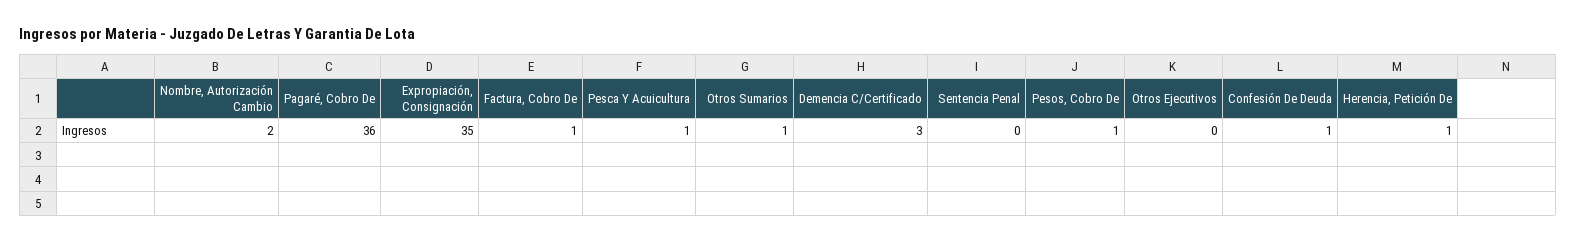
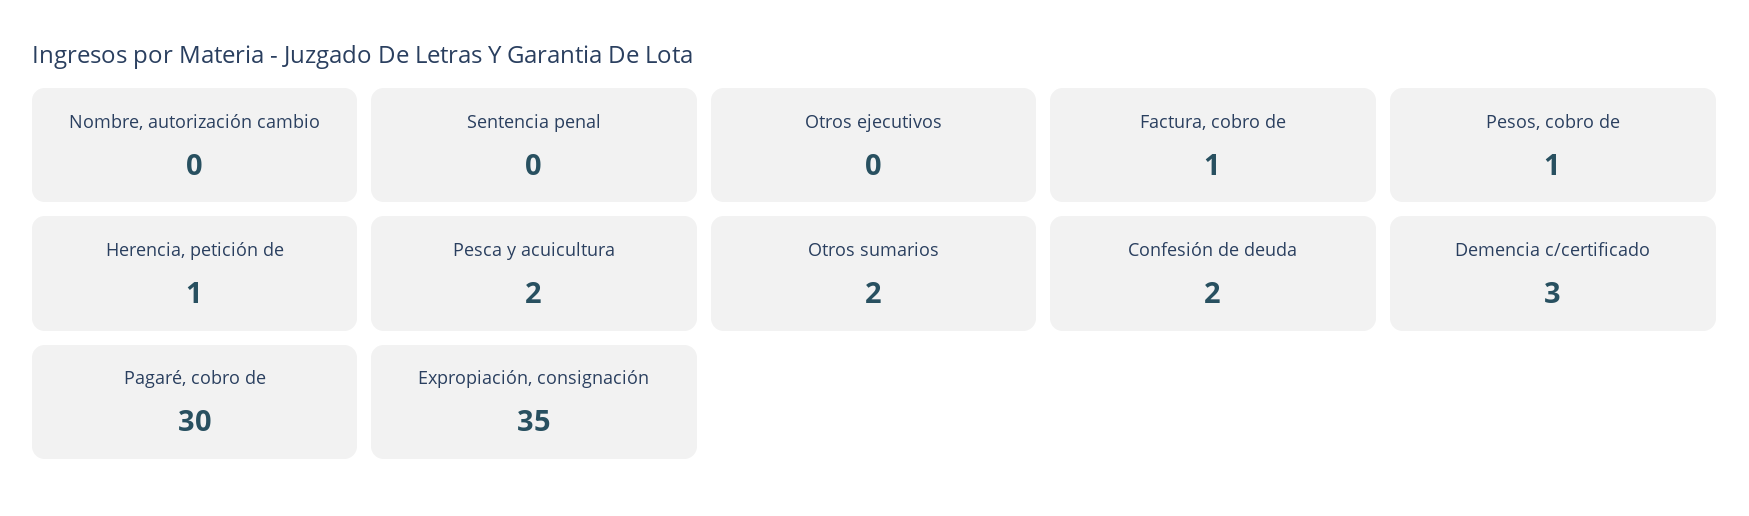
Nombre, Autorización Cambio: 2 -> 0
Pagaré, Cobro De: 36 -> 30
Pesca Y Acuicultura: 1 -> 2
Otros Sumarios: 1 -> 2
Confesión De Deuda: 1 -> 2

